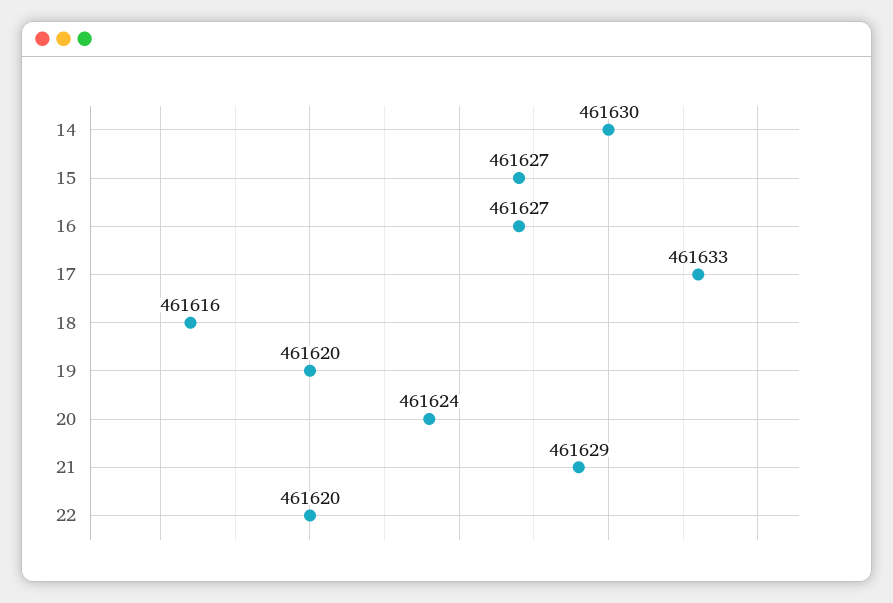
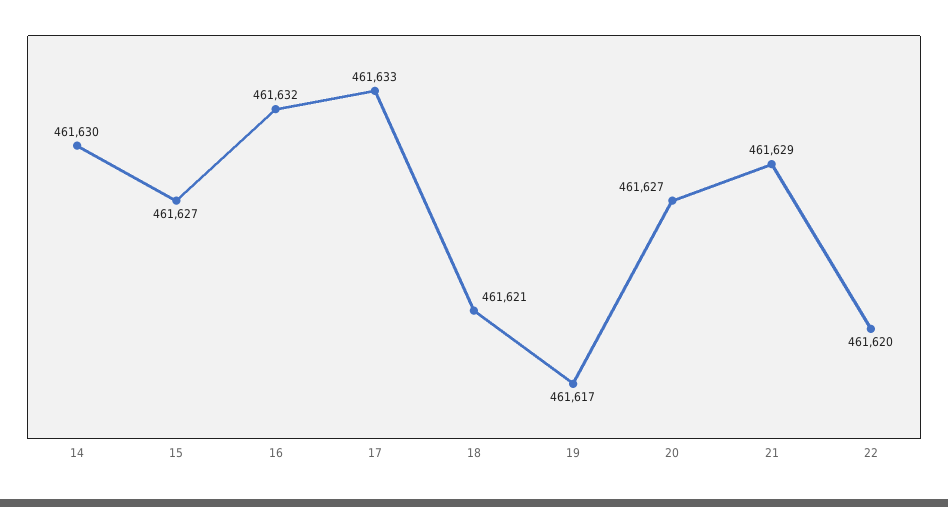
16: 461627 -> 461632
18: 461616 -> 461621
19: 461620 -> 461617
20: 461624 -> 461627

